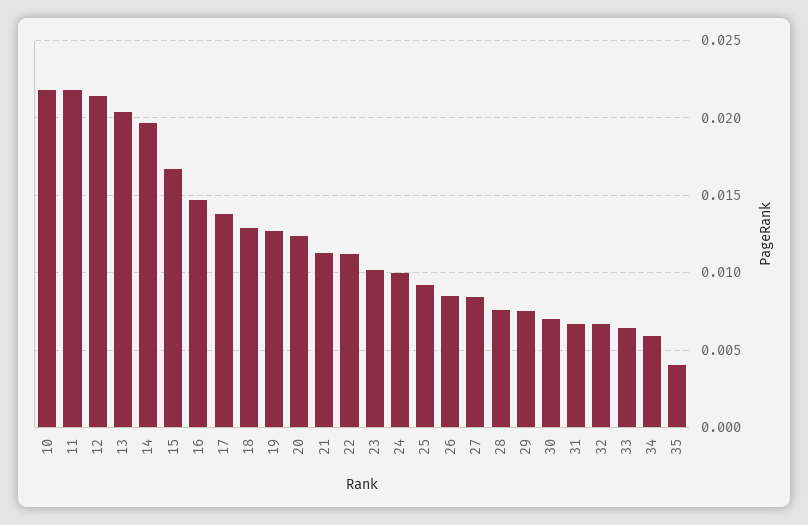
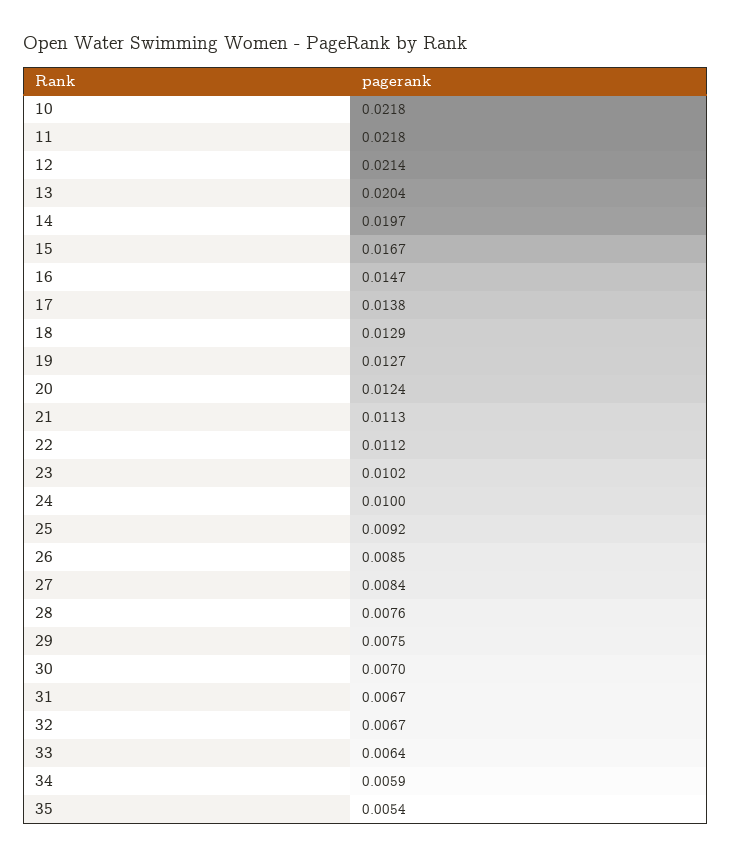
35: 0.004 -> 0.0054

